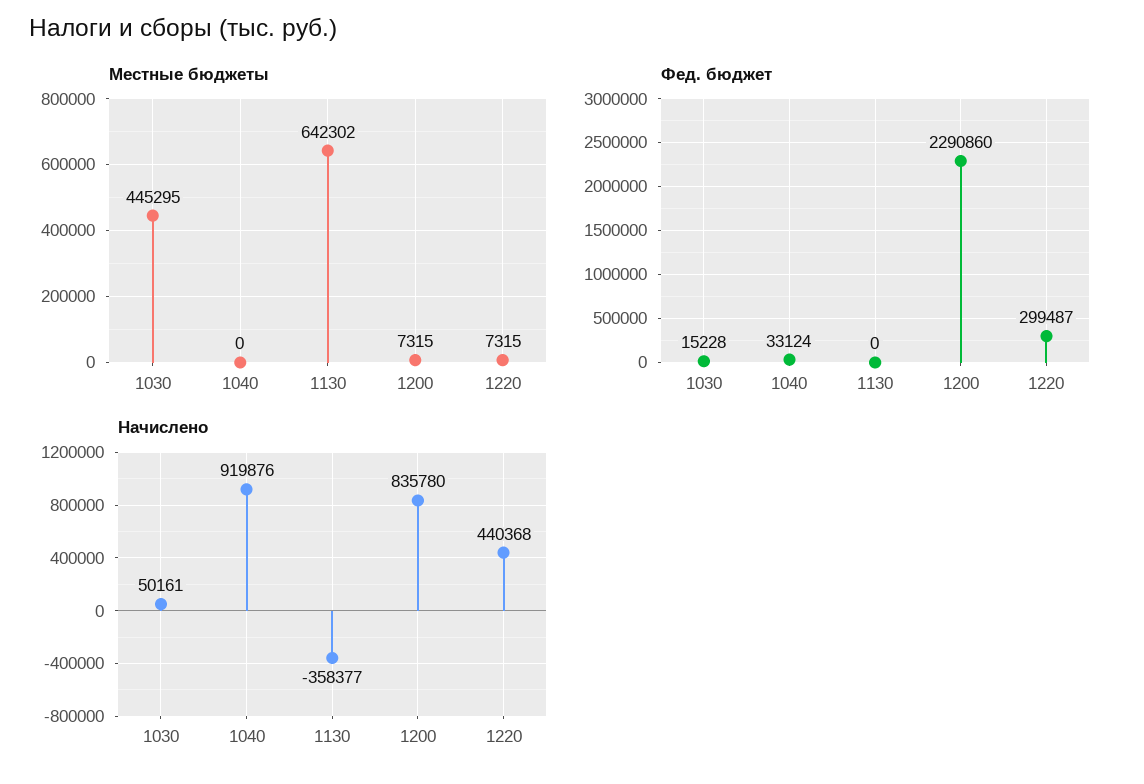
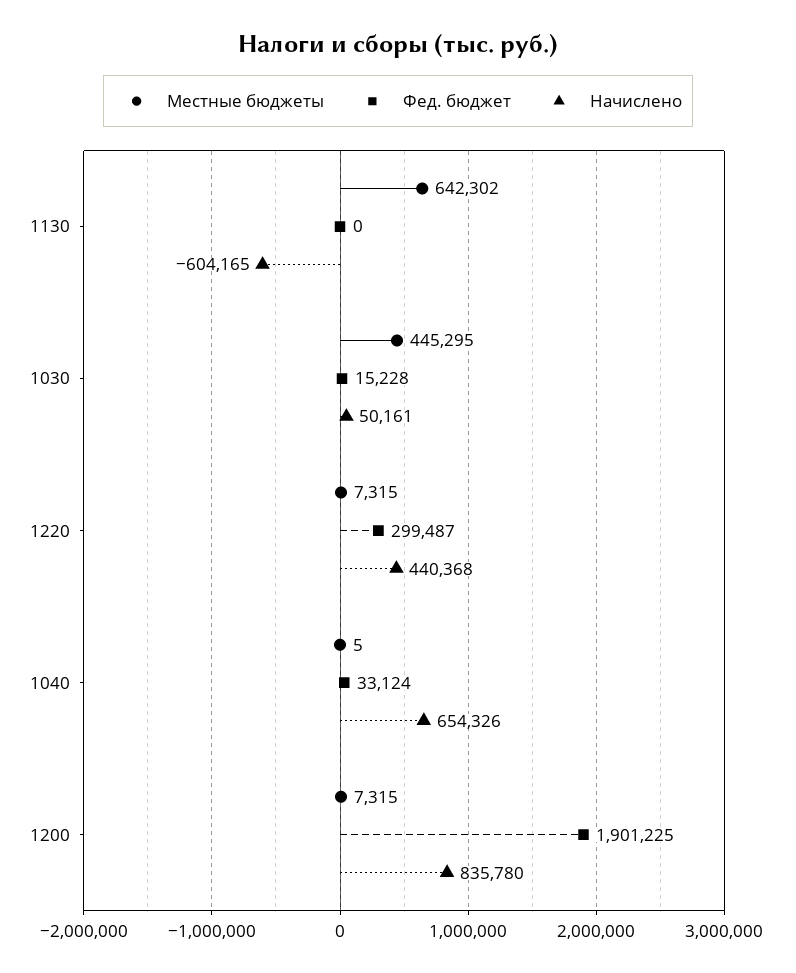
Местные бюджеты, 1040: 0 -> 5
Фед. бюджет, 1200: 2290860 -> 1901225
Начислено, 1040: 919876 -> 654326
Начислено, 1130: -358377 -> -604165

